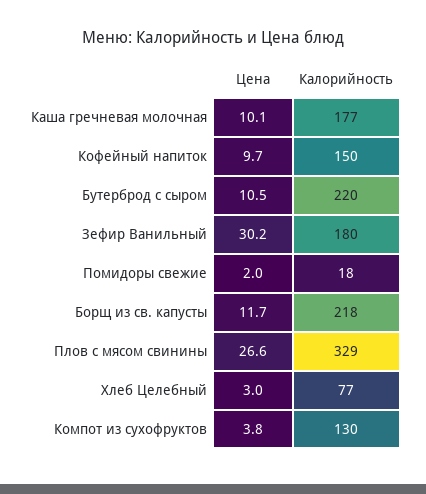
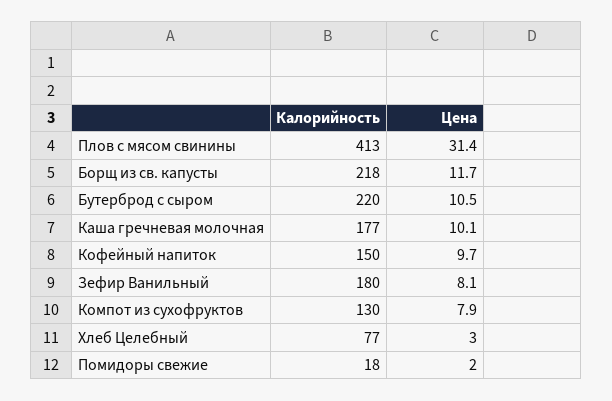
Цена, Зефир Ванильный: 30.2 -> 8.1
Цена, Плов с мясом свинины: 26.6 -> 31.4
Калорийность, Плов с мясом свинины: 329 -> 413
Цена, Компот из сухофруктов: 3.8 -> 7.9

